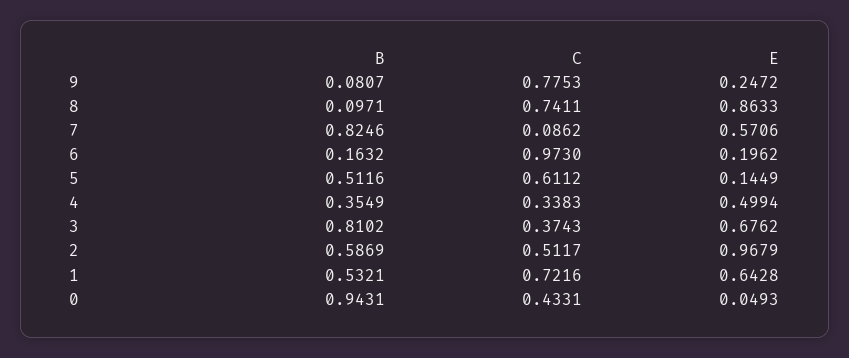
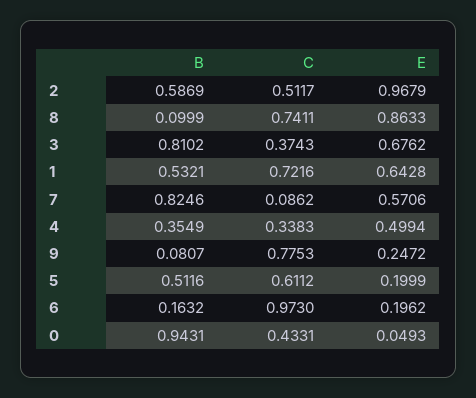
B, 8: 0.0971 -> 0.0999
E, 5: 0.1449 -> 0.1999

